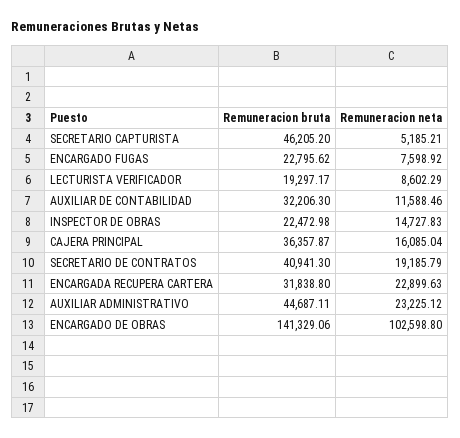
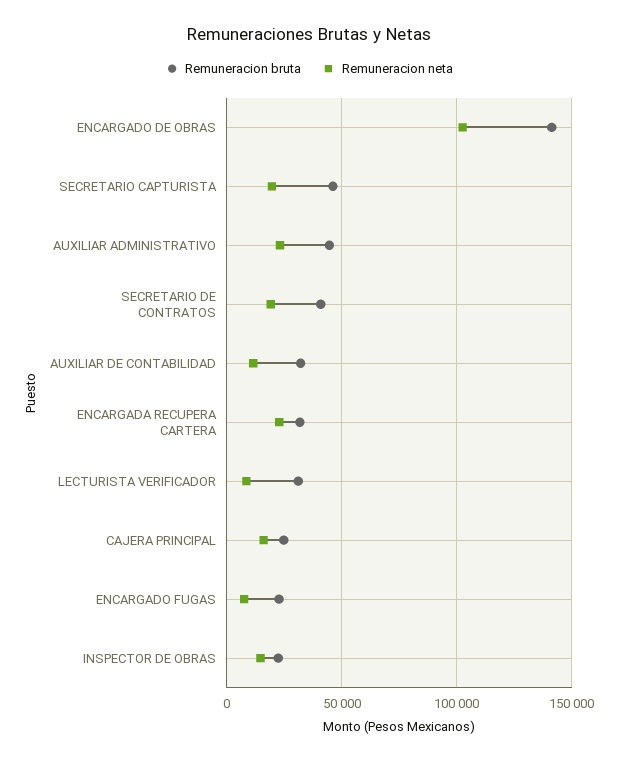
Remuneracion neta, SECRETARIO CAPTURISTA: 5185.21 -> 20000
Remuneracion bruta, LECTURISTA VERIFICADOR: 19297.17 -> 30000
Remuneracion bruta, CAJERA PRINCIPAL: 36357.87 -> 25000

